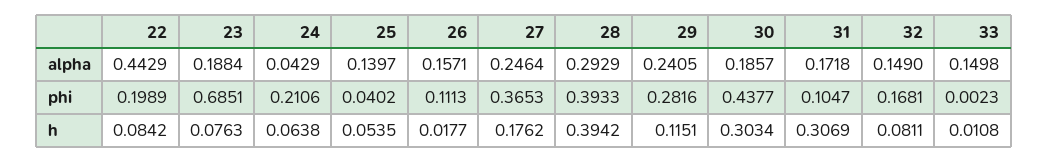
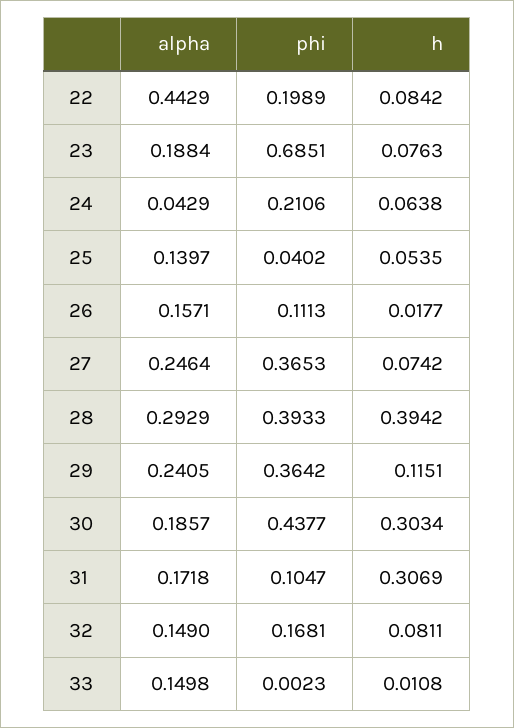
29, phi: 0.2816 -> 0.3642
27, h: 0.1762 -> 0.0742

